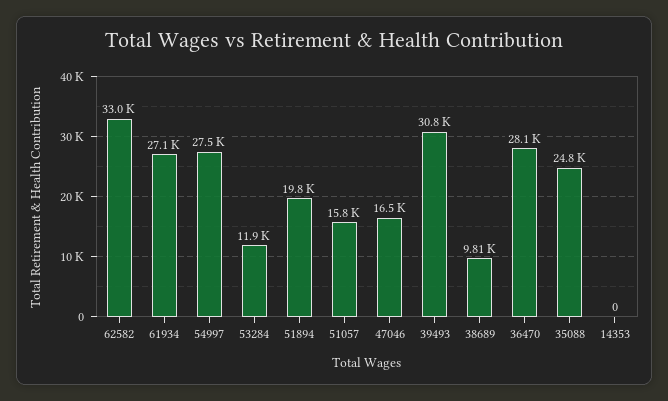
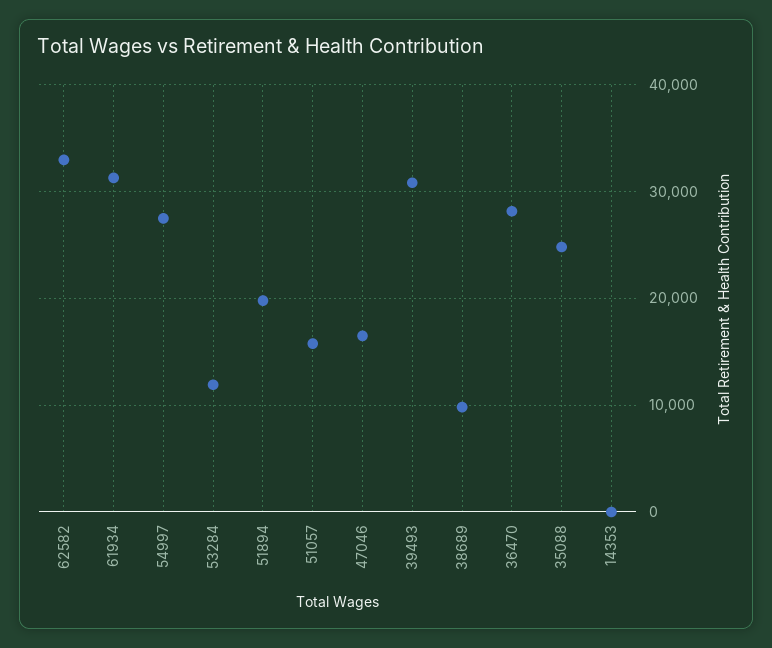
61934: 27100 -> 31000

